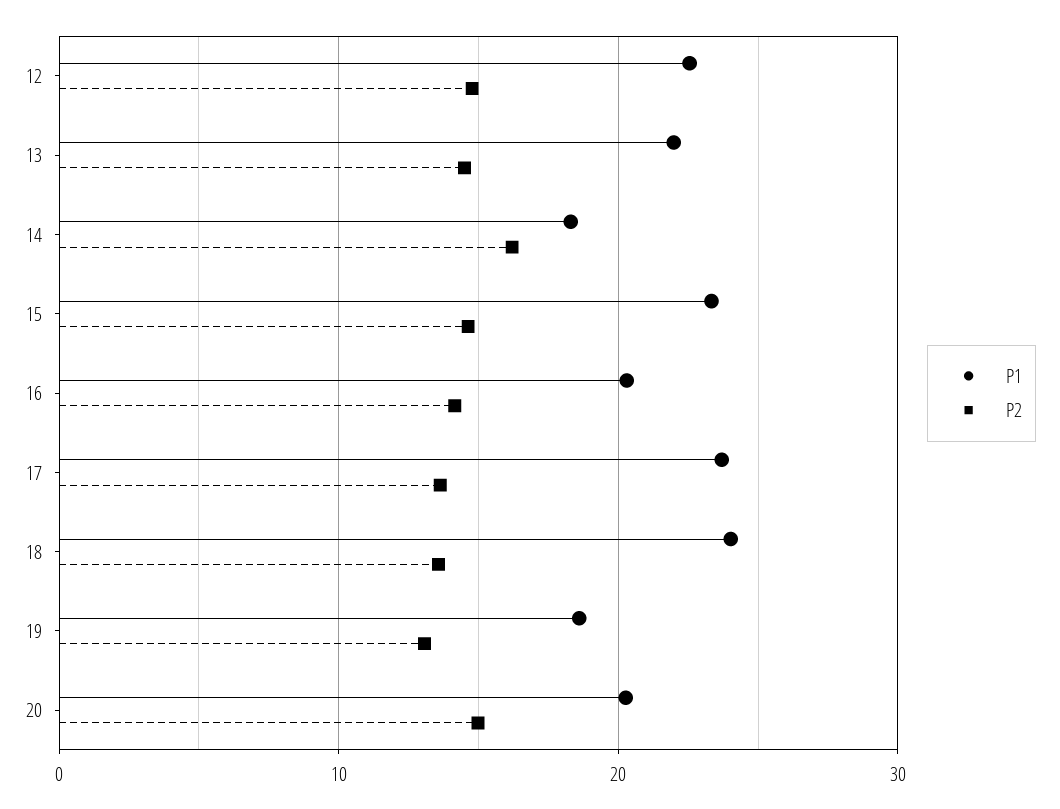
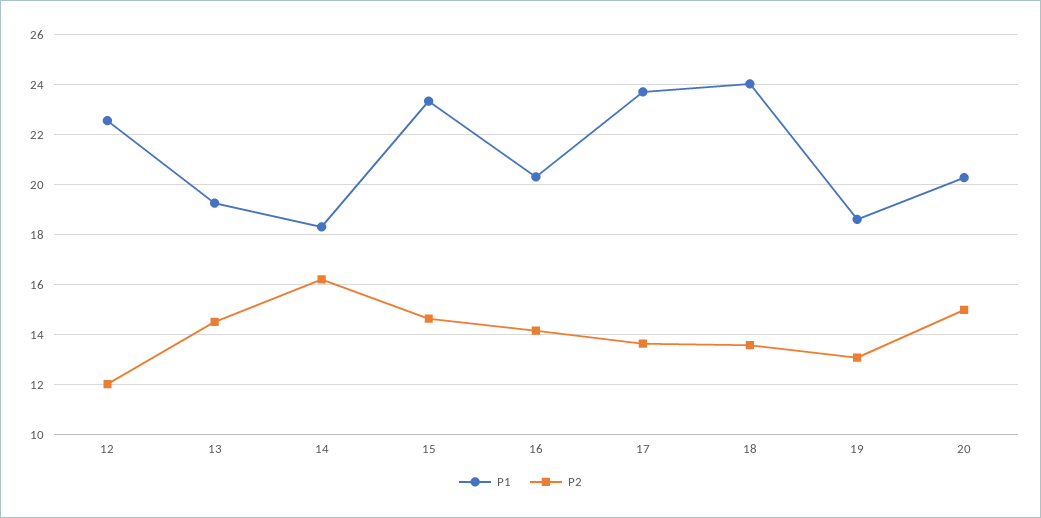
P2, 12: 15 -> 12
P1, 13: 22 -> 19.25

